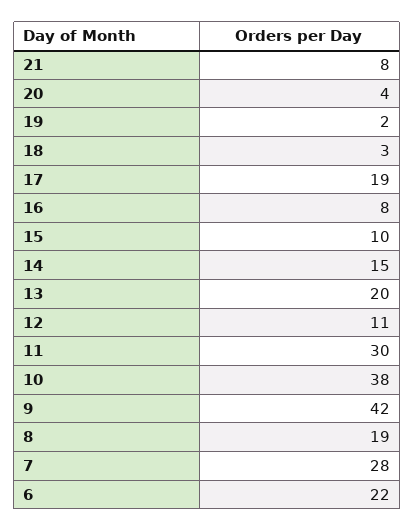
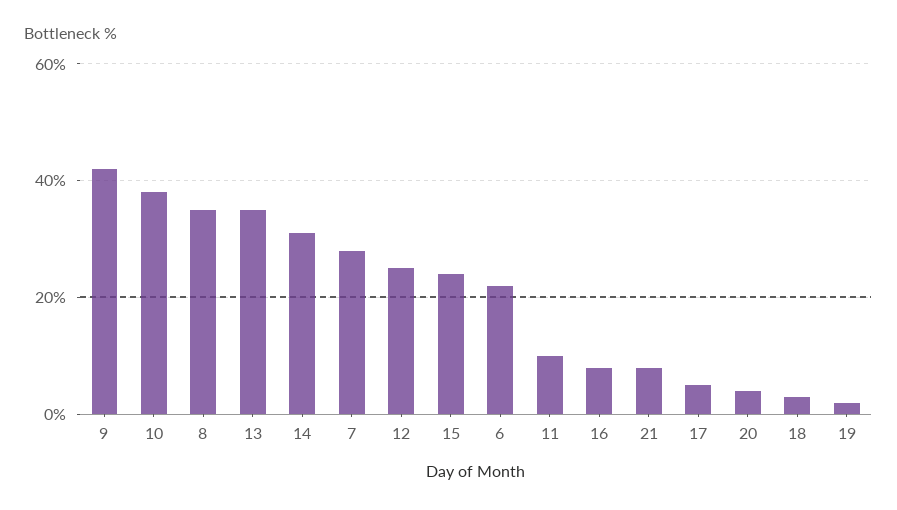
17: 19 -> 5
15: 10 -> 25
14: 15 -> 30
13: 20 -> 35
12: 11 -> 25
11: 30 -> 10
8: 19 -> 35

